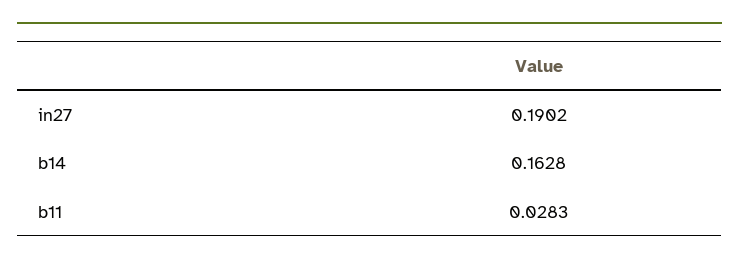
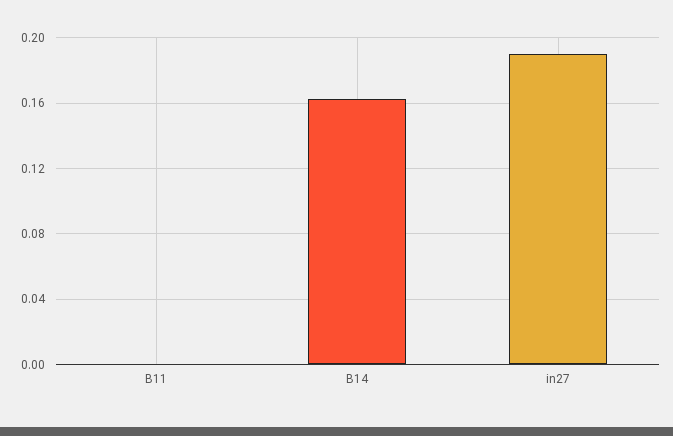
b11: 0.0283 -> 0

